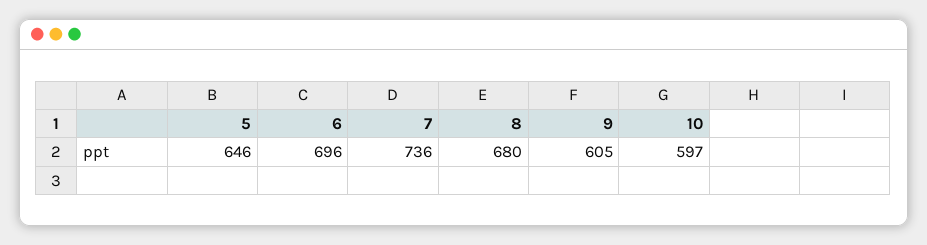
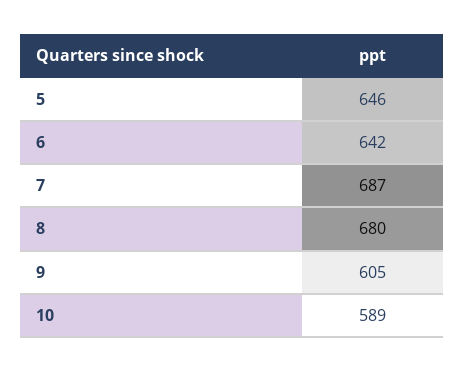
6: 696 -> 642
7: 736 -> 687
10: 597 -> 589

